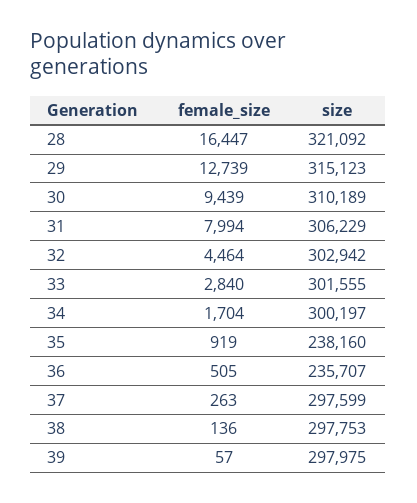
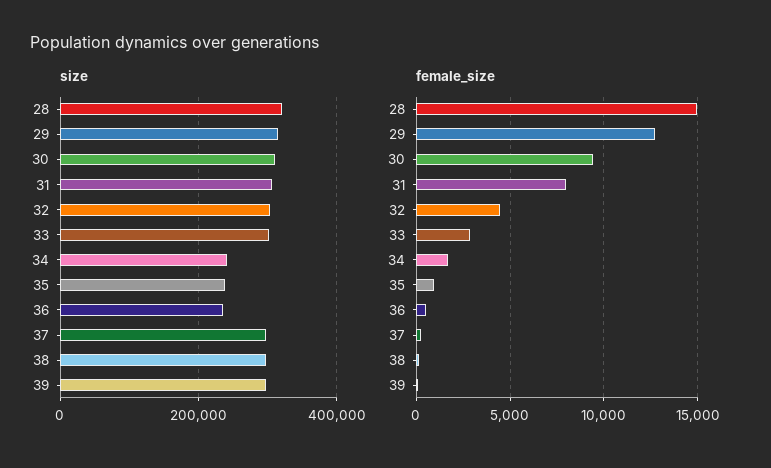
female_size, 28: 16447 -> 15000
size, 34: 300197 -> 240000

